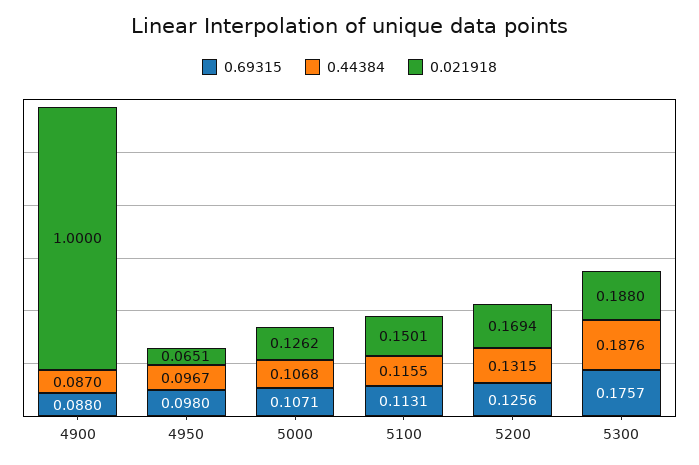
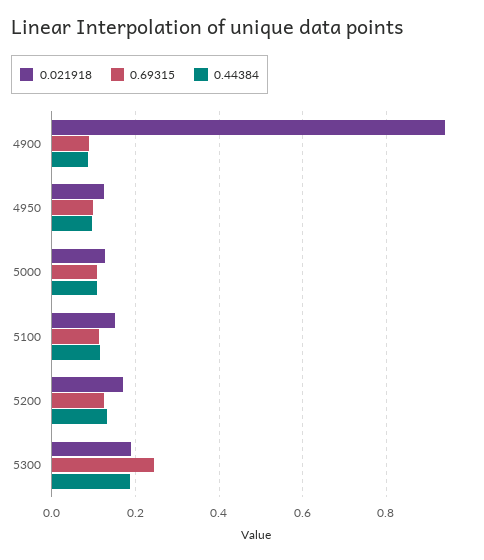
0.021918, 4900: 1 -> 0.94
0.021918, 4950: 0.0651 -> 0.12
0.69315, 5300: 0.1757 -> 0.24

